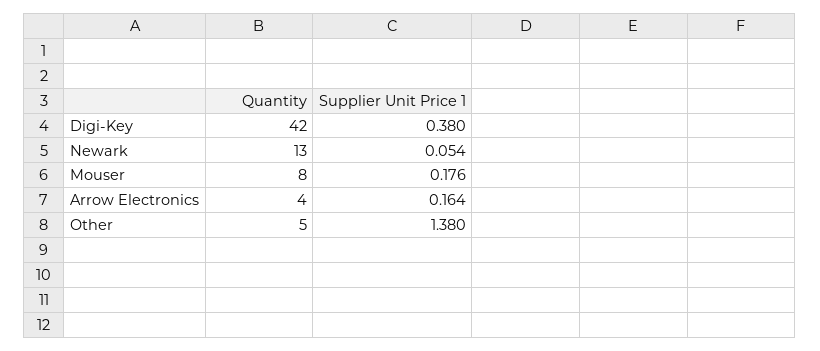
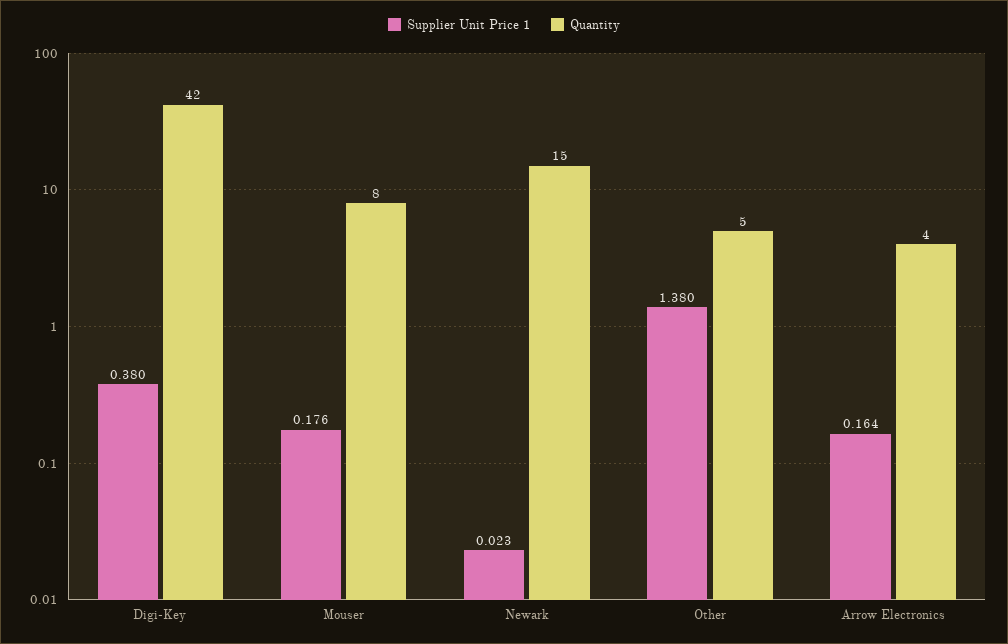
Quantity, Newark: 13 -> 15
Supplier Unit Price 1, Newark: 0.054 -> 0.023

